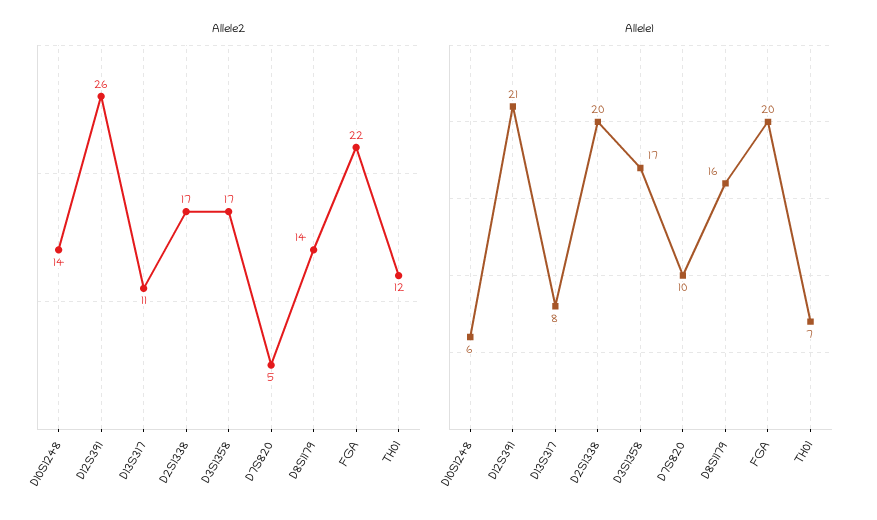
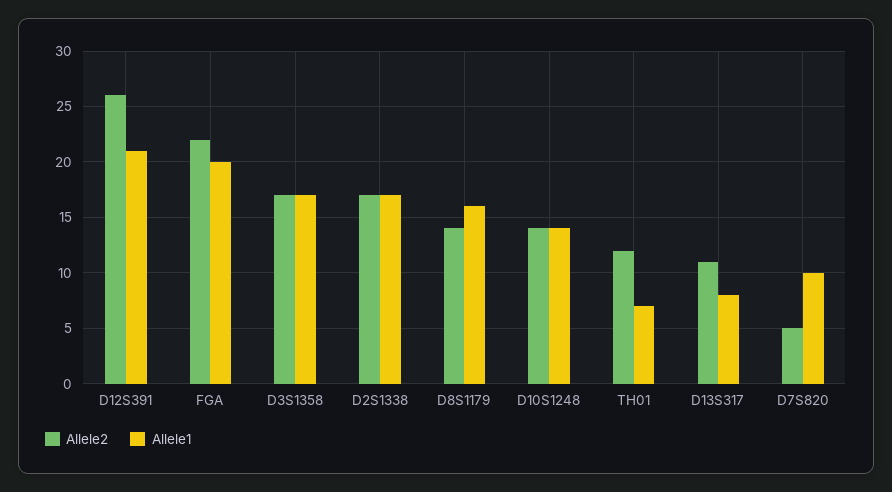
Allele1, D10S1248: 6 -> 14
Allele1, D2S1338: 20 -> 17

